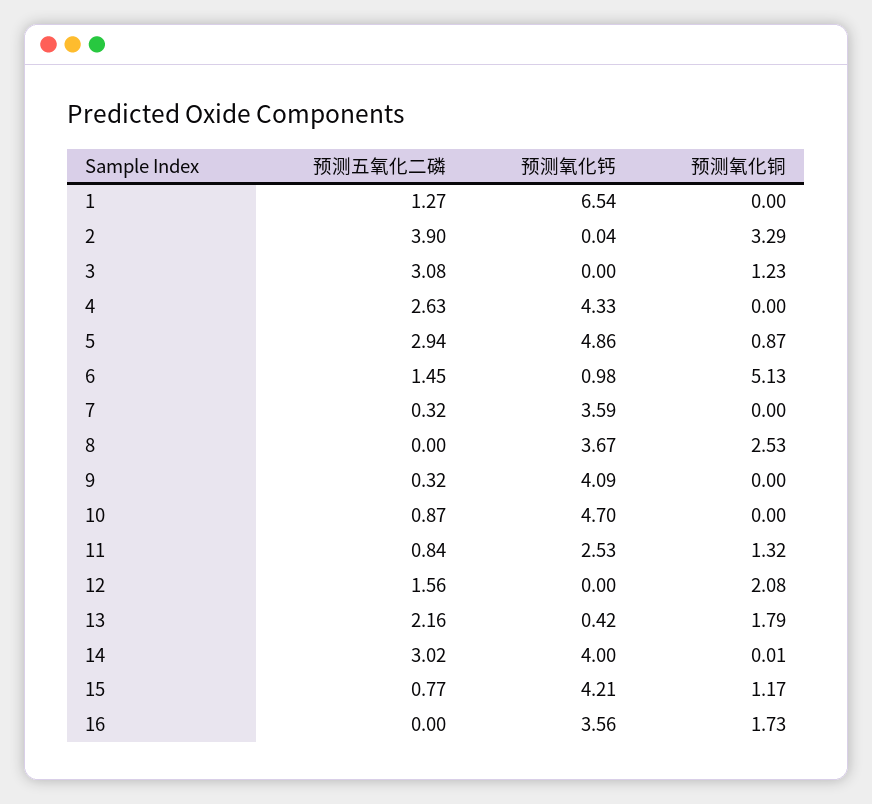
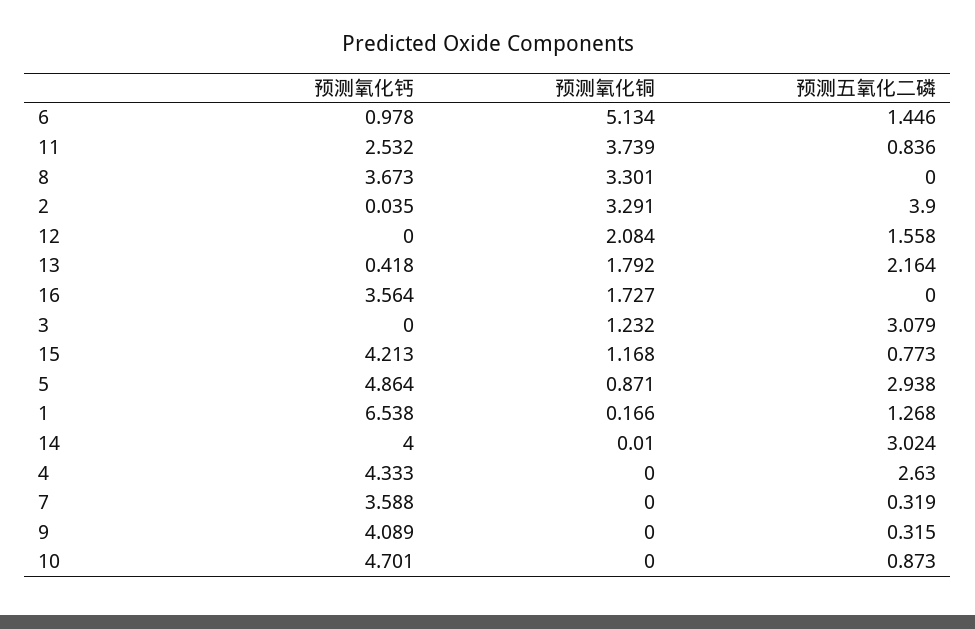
预测氧化铜, 1: 0 -> 0.166
预测氧化铜, 8: 2.53 -> 3.301
预测氧化铜, 11: 1.32 -> 3.739

